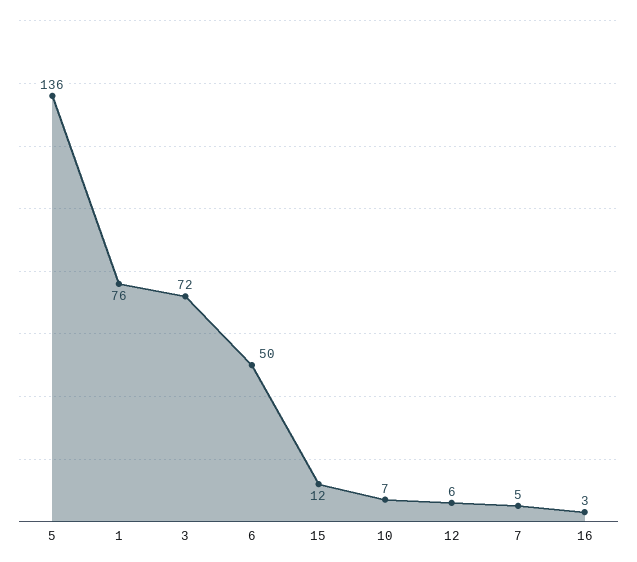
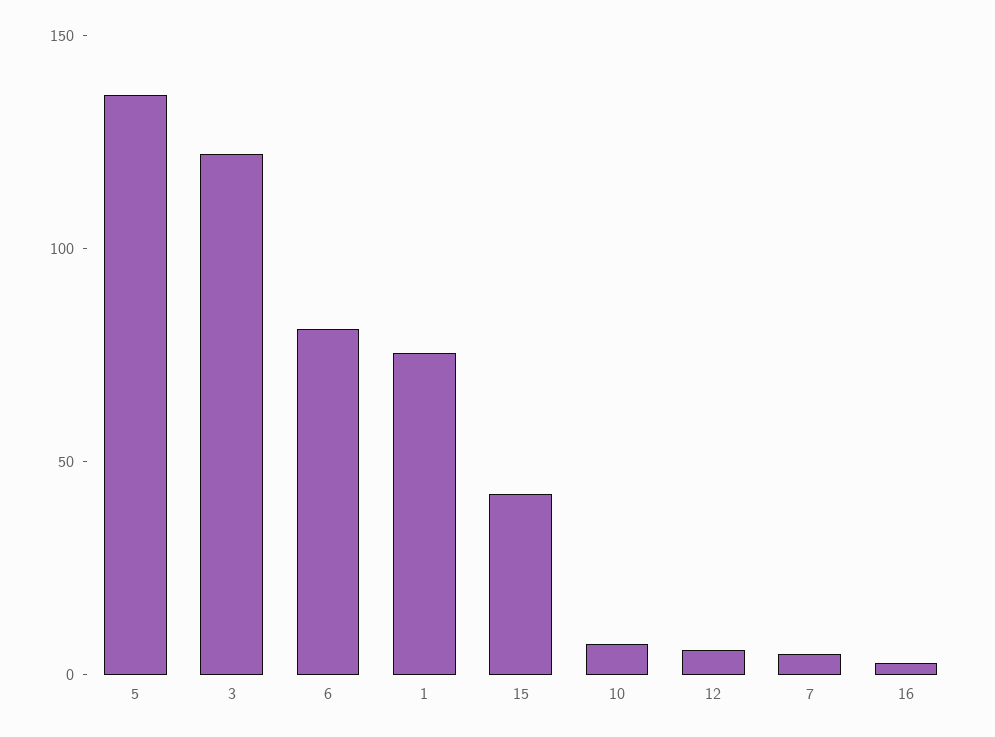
3: 72 -> 120
6: 50 -> 80
15: 12 -> 40

